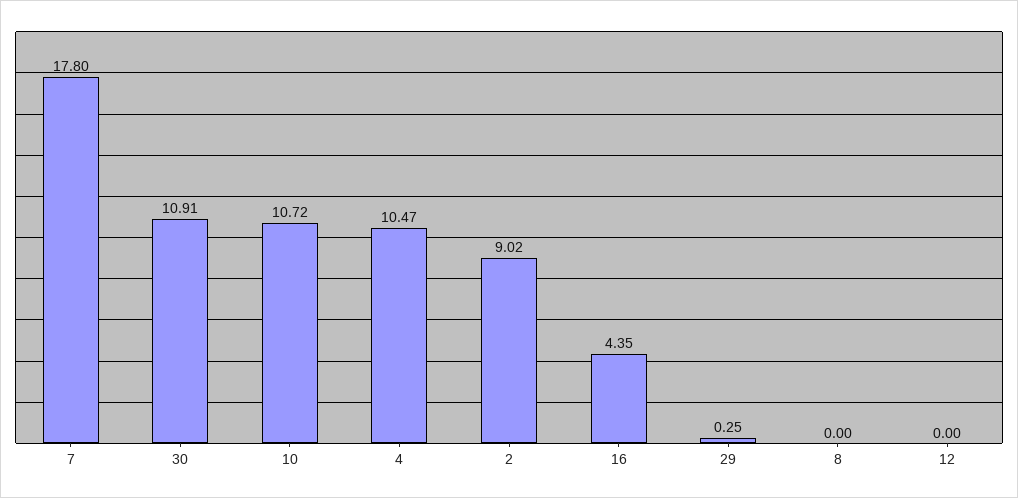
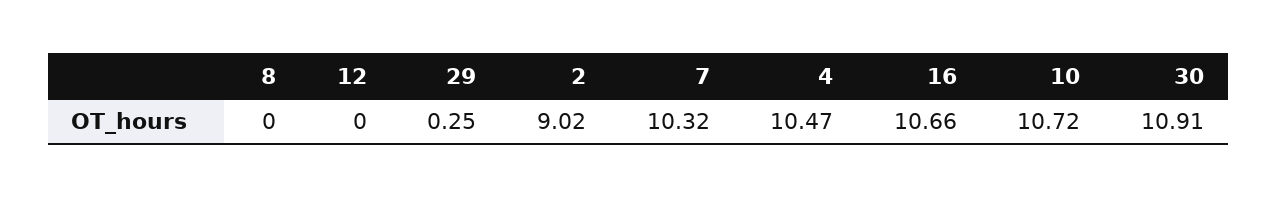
7: 17.8 -> 10.32
16: 4.35 -> 10.66

